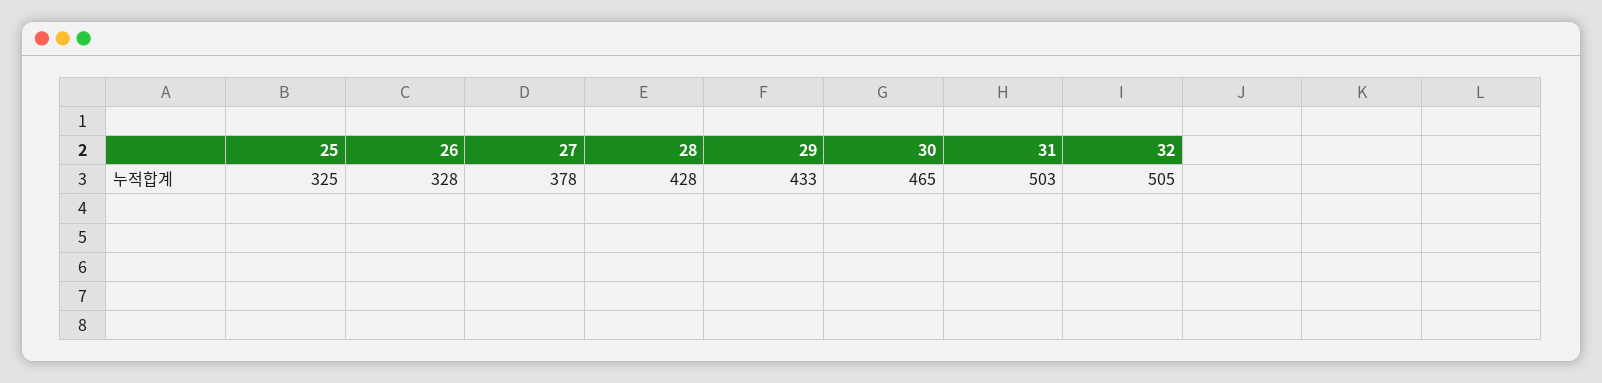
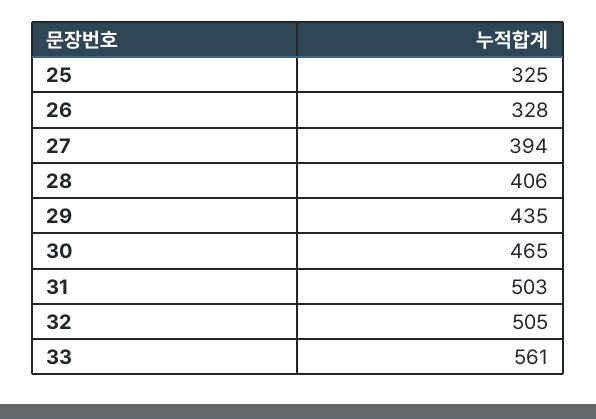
27: 378 -> 394
28: 428 -> 406
29: 433 -> 435
33: none -> 561

